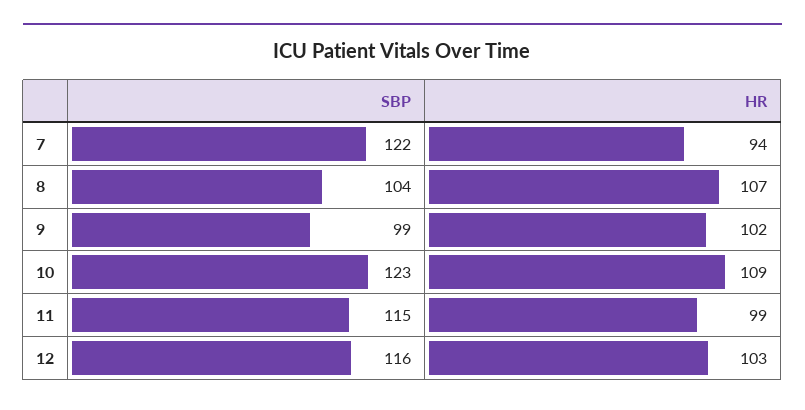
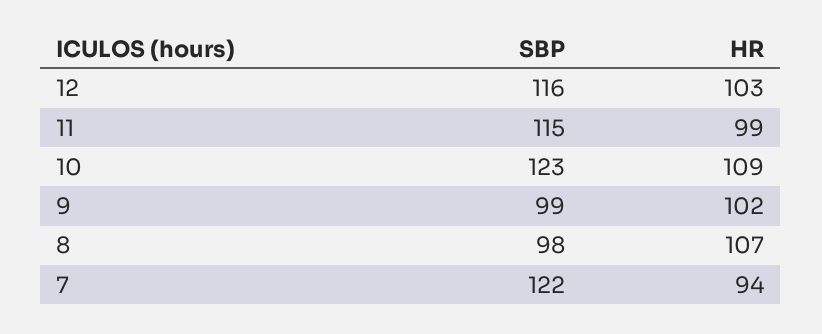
SBP, 8: 104 -> 98

